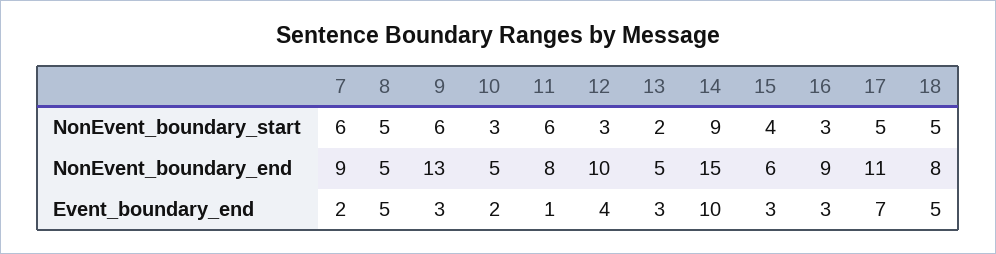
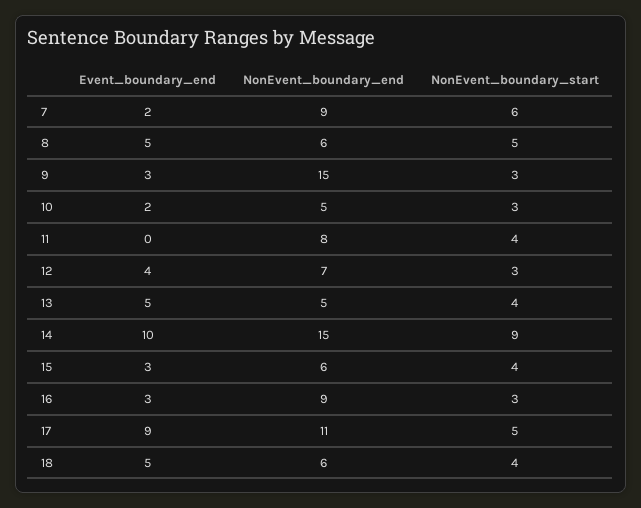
9, NonEvent_boundary_start: 6 -> 3
11, NonEvent_boundary_start: 6 -> 4
13, NonEvent_boundary_start: 2 -> 4
18, NonEvent_boundary_start: 5 -> 4
8, NonEvent_boundary_end: 5 -> 6
9, NonEvent_boundary_end: 13 -> 15
12, NonEvent_boundary_end: 10 -> 7
18, NonEvent_boundary_end: 8 -> 6
11, Event_boundary_end: 1 -> 0
13, Event_boundary_end: 3 -> 5
17, Event_boundary_end: 7 -> 9

